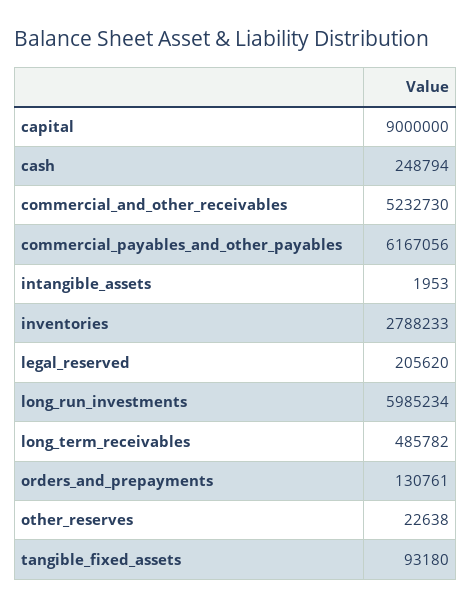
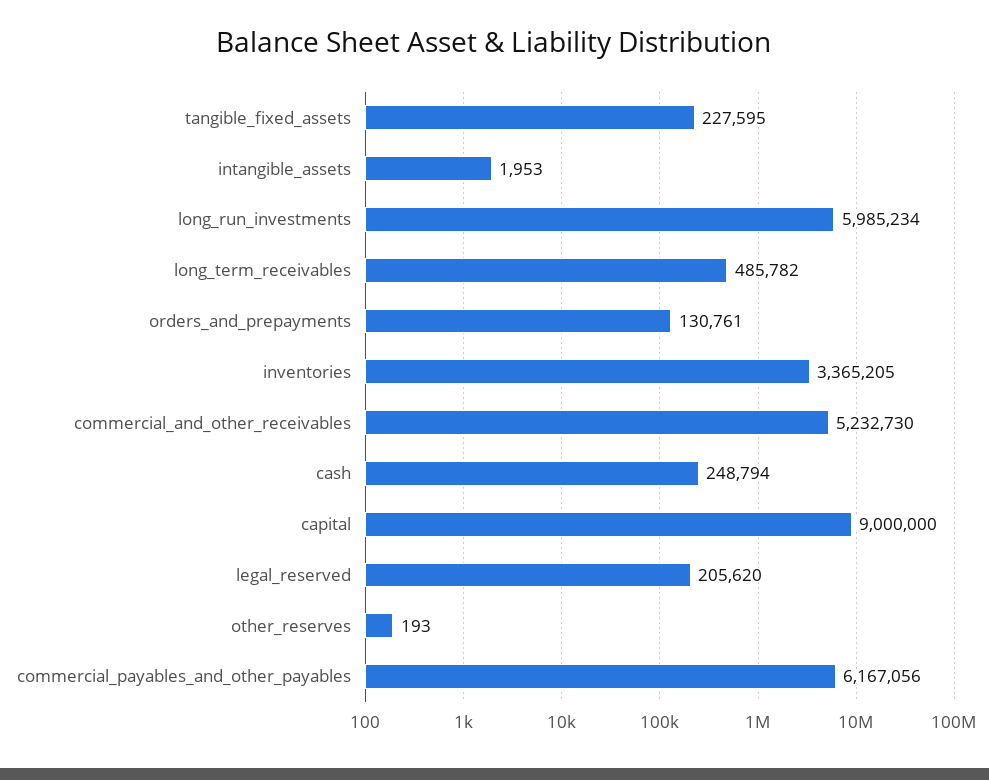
inventories: 2788233 -> 3365205
other_reserves: 22638 -> 193
tangible_fixed_assets: 93180 -> 227595

